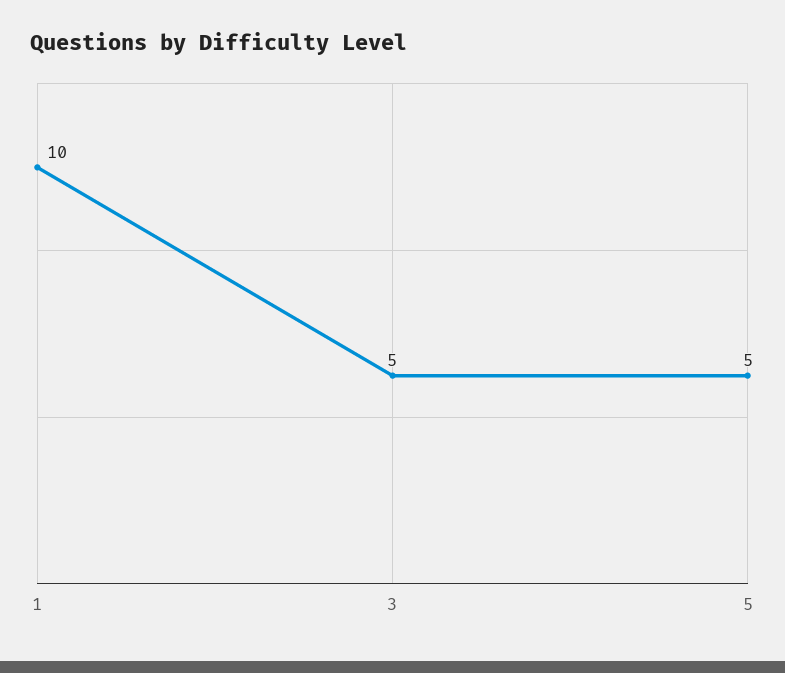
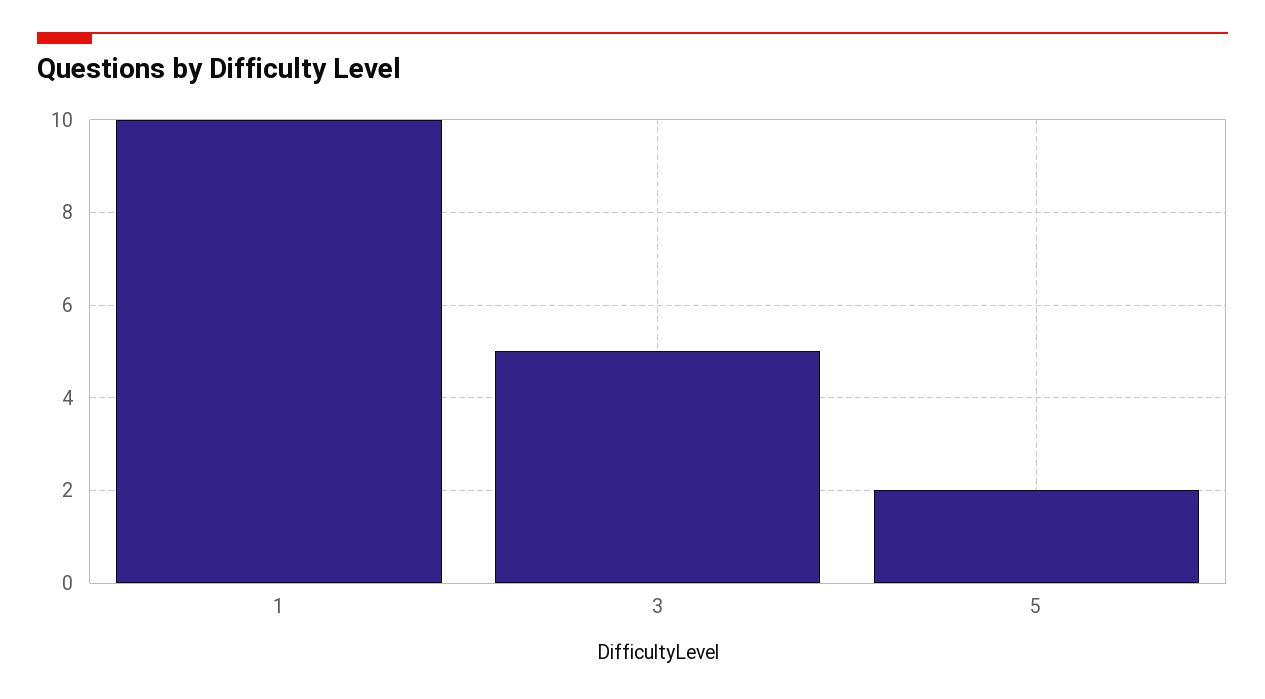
5: 5 -> 2

